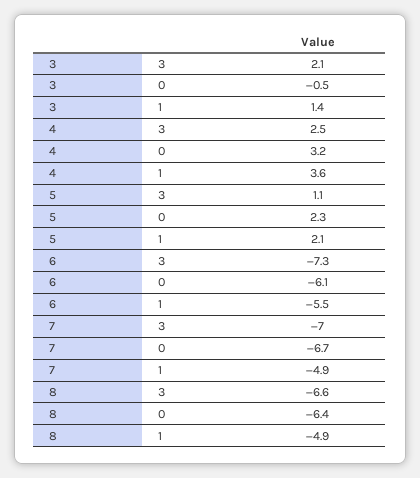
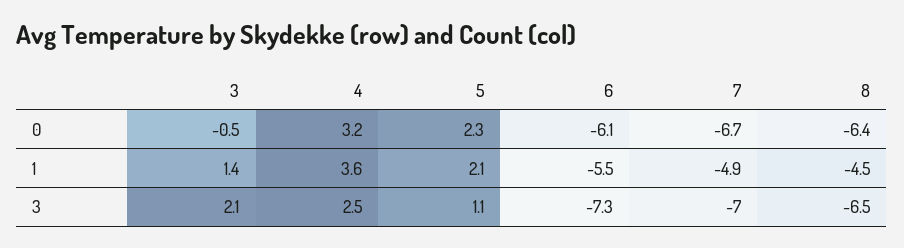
8, 3: -6.6 -> -6.5
8, 1: -4.9 -> -4.5

